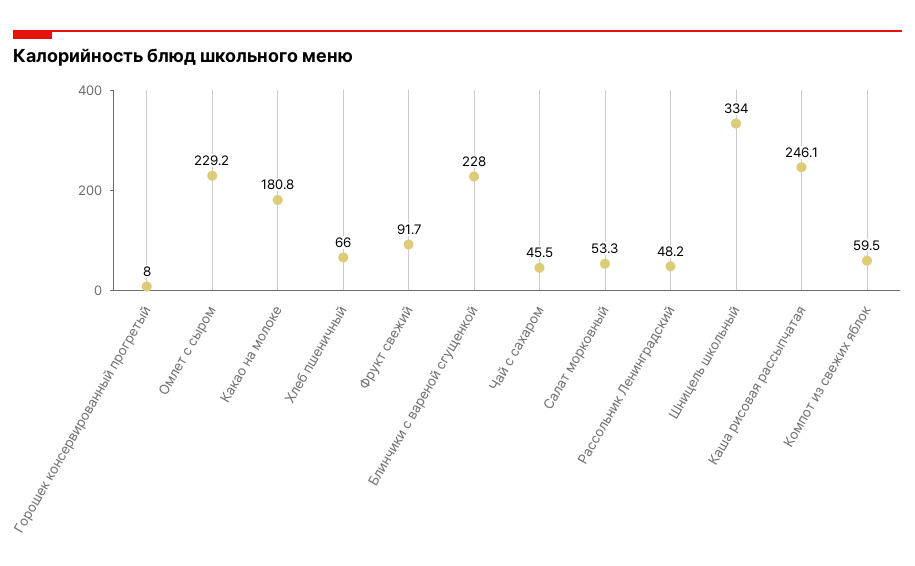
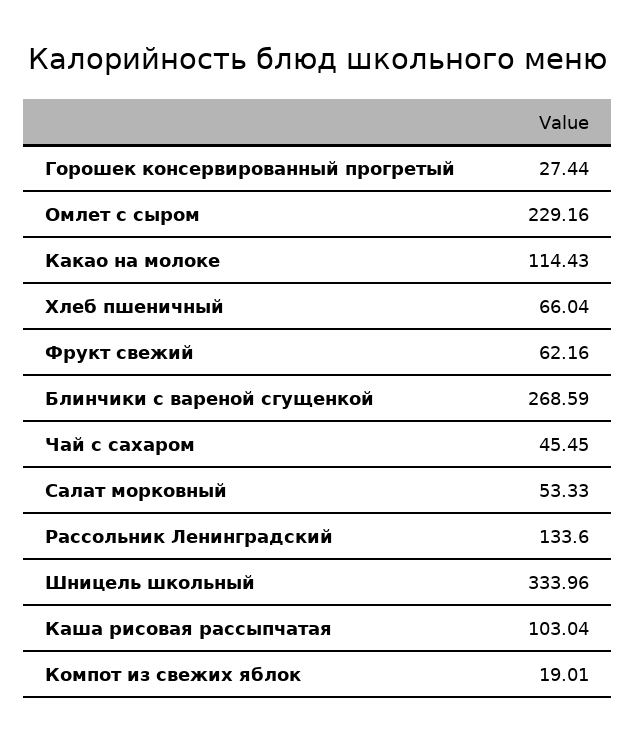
Горошек консервированный прогретый: 8 -> 27.44
Какао на молоке: 180.8 -> 114.43
Фрукт свежий: 91.7 -> 62.16
Блинчики с вареной сгущенкой: 228 -> 268.59
Рассольник Ленинградский: 48.2 -> 133.6
Каша рисовая рассыпчатая: 246.1 -> 103.04
Компот из свежих яблок: 59.5 -> 19.01

